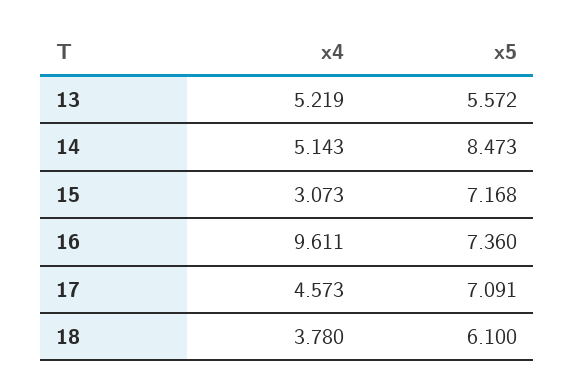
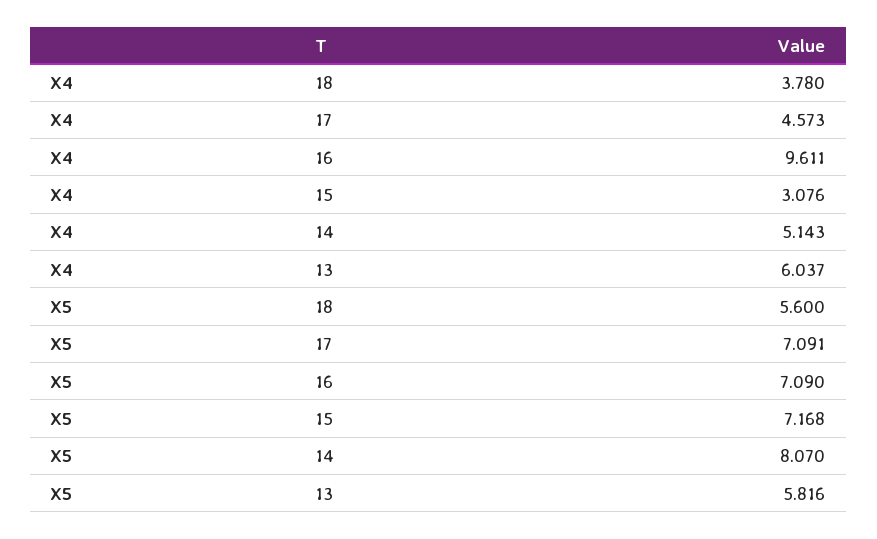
x4, 13: 5.219 -> 6.037
x5, 13: 5.572 -> 5.816
x5, 14: 8.473 -> 8.07
x4, 15: 3.073 -> 3.076
x5, 16: 7.36 -> 7.09
x5, 18: 6.1 -> 5.6

